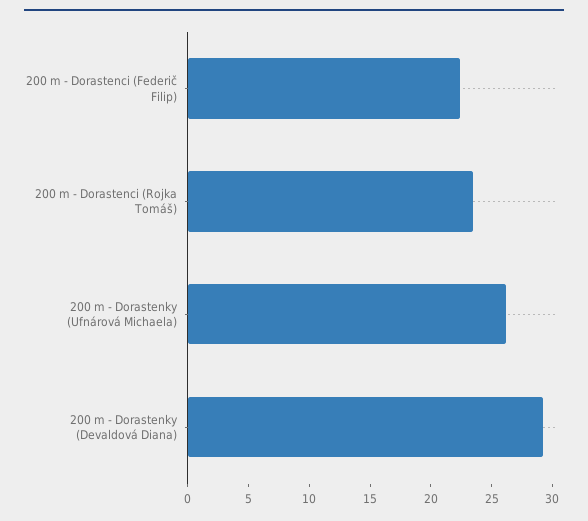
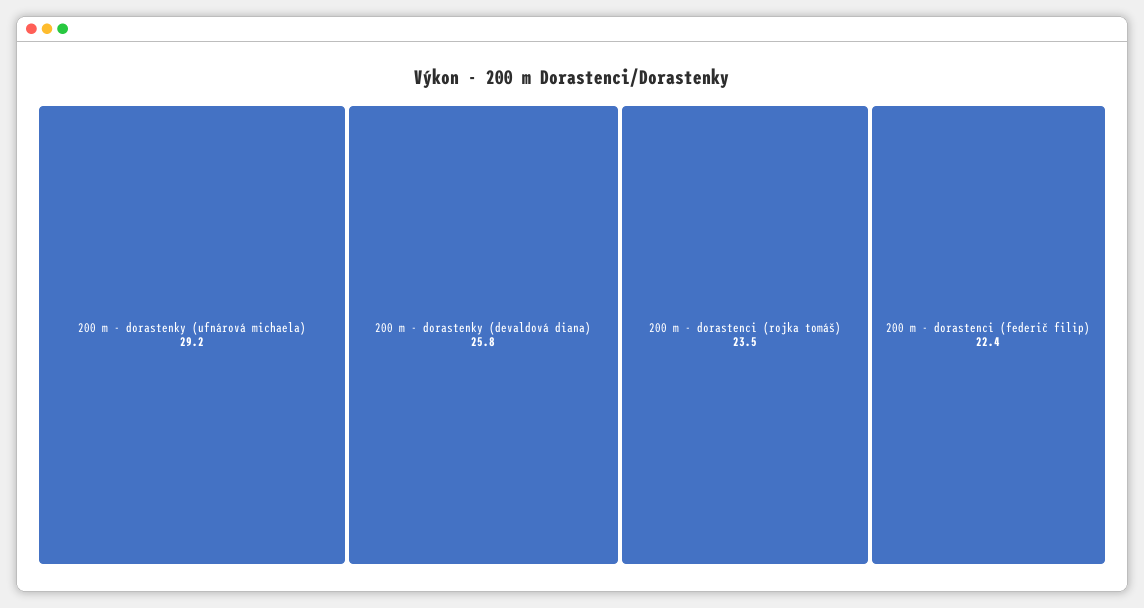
200 m - Dorastenky (Ufnárová Michaela): 26 -> 29.2
200 m - Dorastenky (Devaldová Diana): 29 -> 25.8

